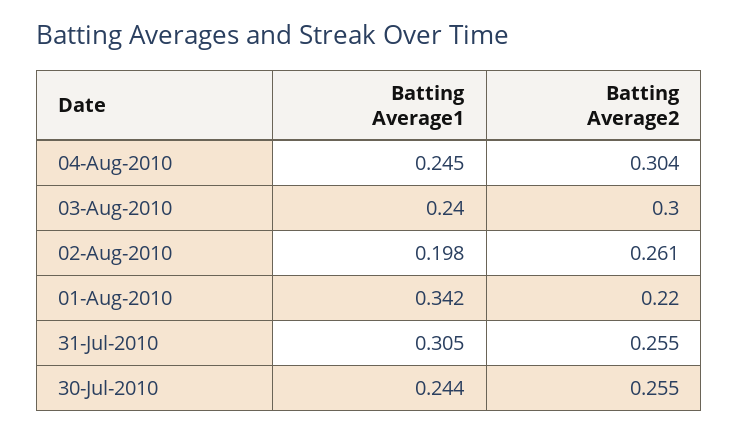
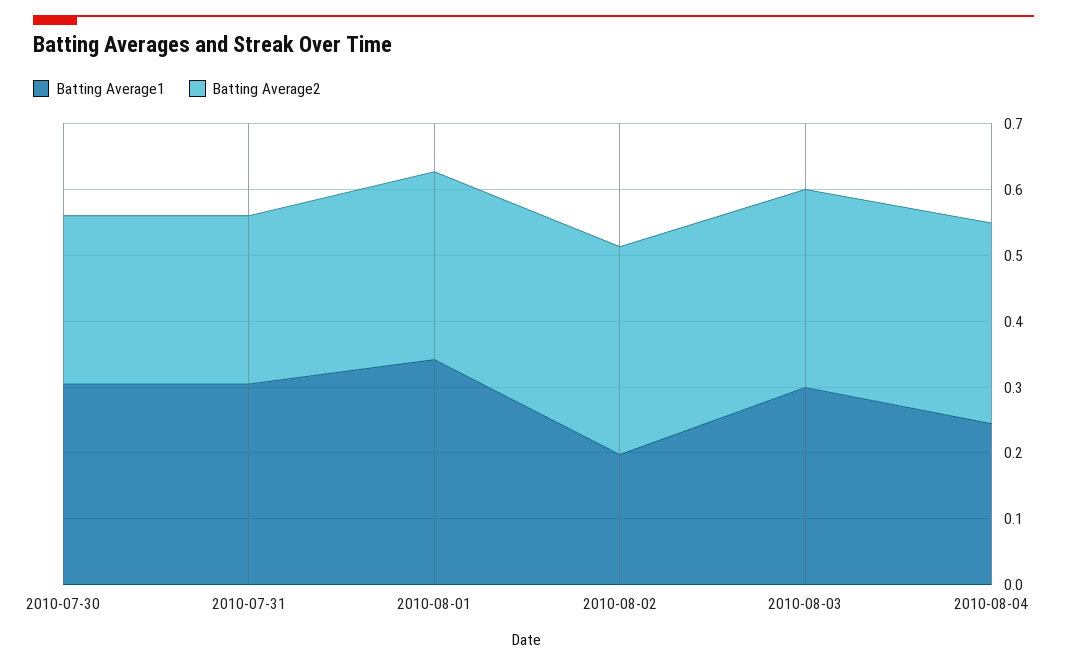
Batting Average1, 03-Aug-2010: 0.24 -> 0.3
Batting Average2, 02-Aug-2010: 0.261 -> 0.32
Batting Average2, 01-Aug-2010: 0.22 -> 0.28
Batting Average1, 30-Jul-2010: 0.244 -> 0.3

